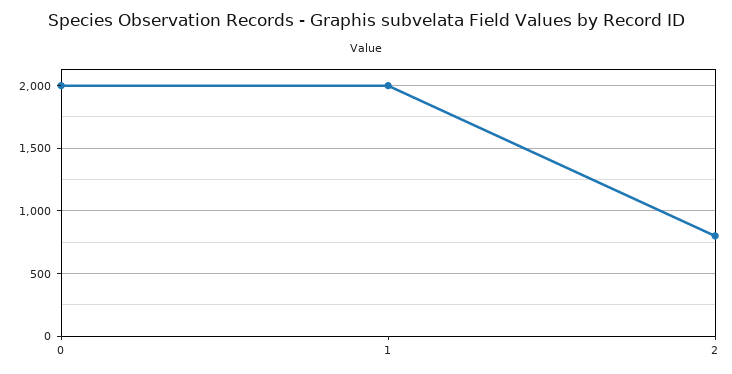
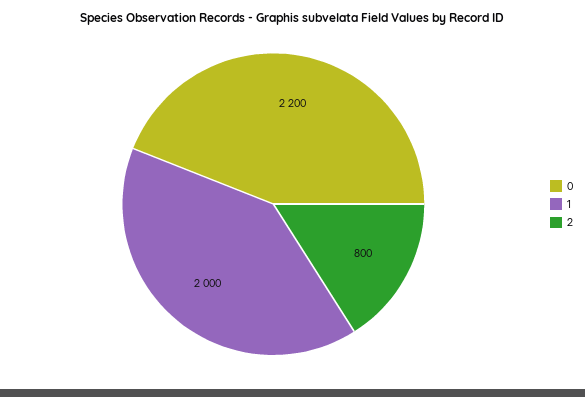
0: 2000 -> 2200

